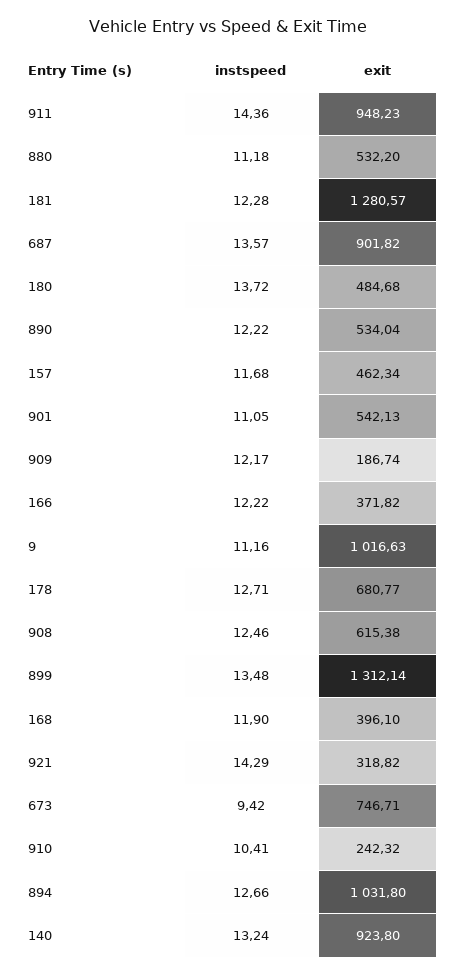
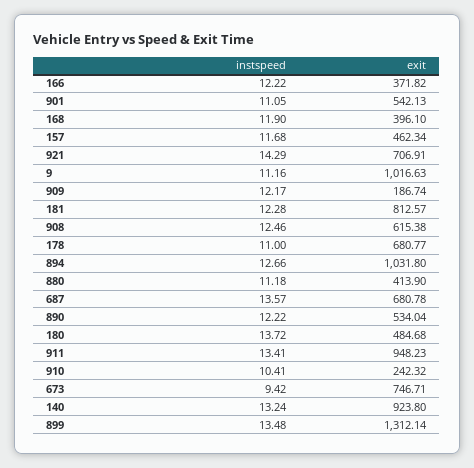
instspeed, 911: 14.36 -> 13.41
exit, 880: 532.2 -> 413.9
exit, 181: 1280.57 -> 812.57
exit, 687: 901.82 -> 680.78
instspeed, 178: 12.71 -> 11
exit, 921: 318.82 -> 706.91

